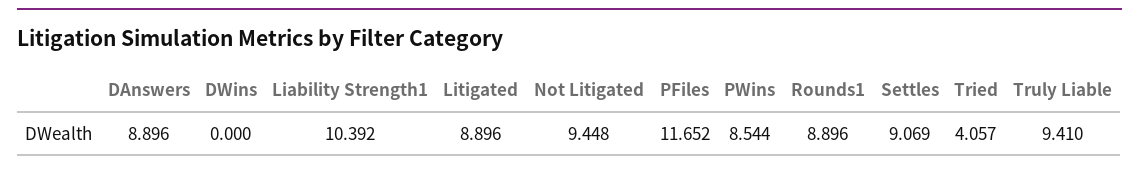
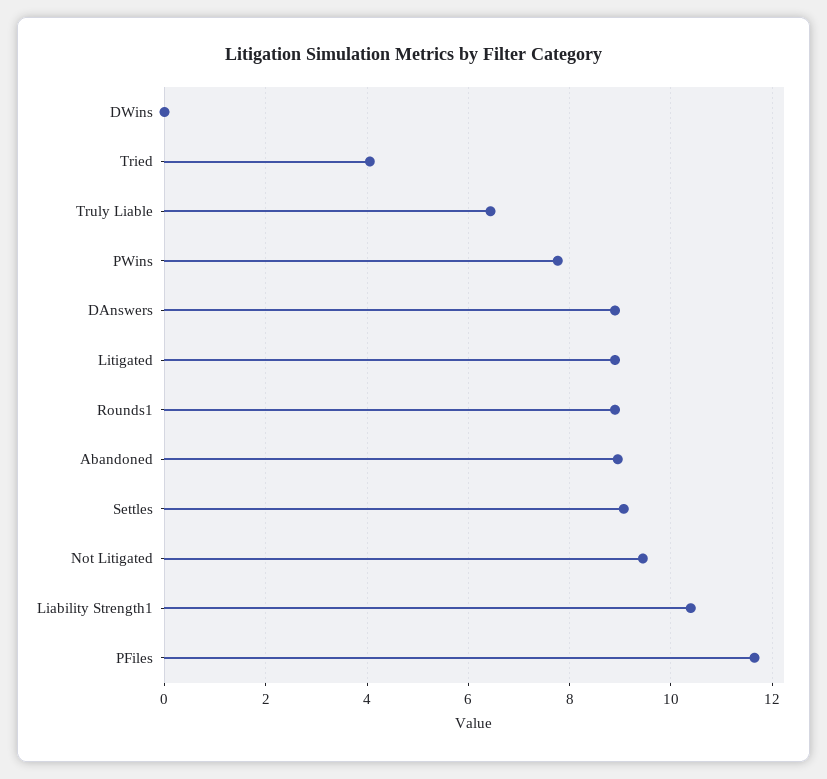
PWins: 8.544 -> 7.8
Truly Liable: 9.41 -> 6.4
Abandoned: none -> 9

